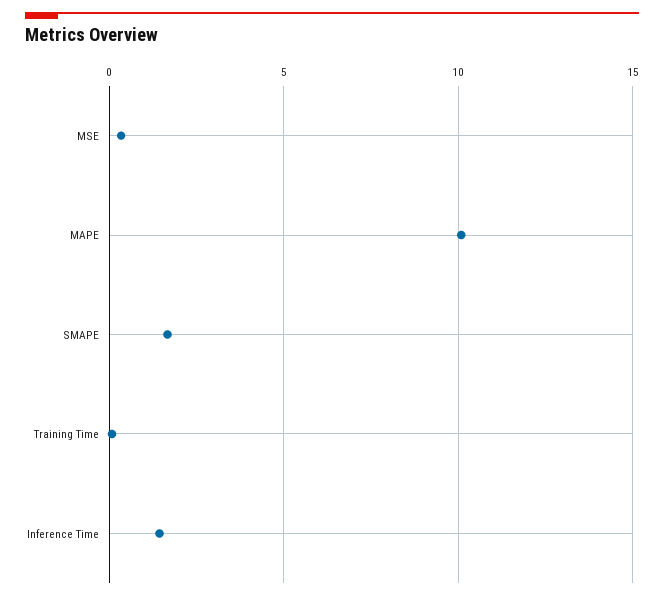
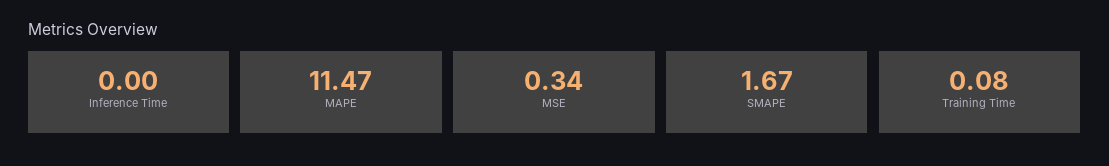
MAPE: 10 -> 11.47
Inference Time: 1.5 -> 0

